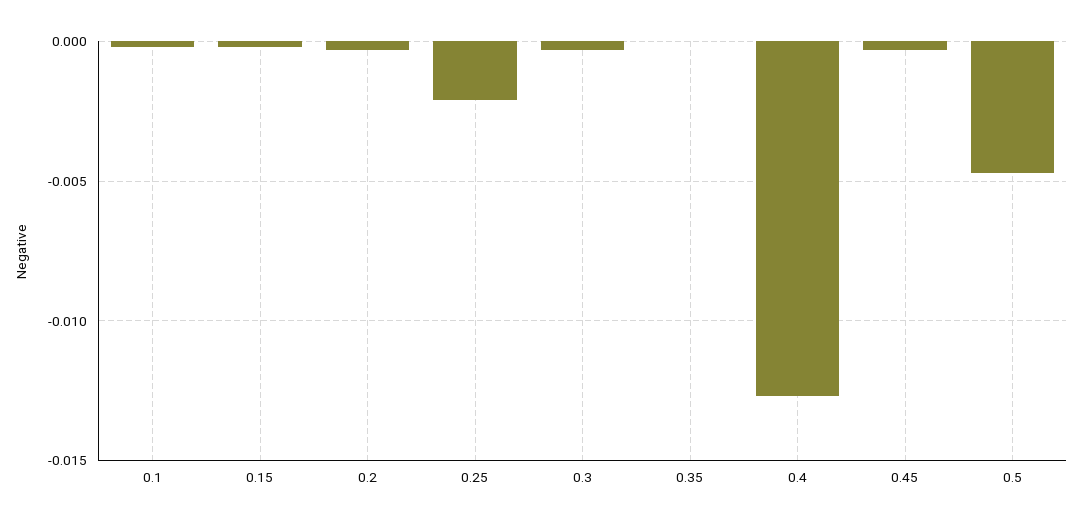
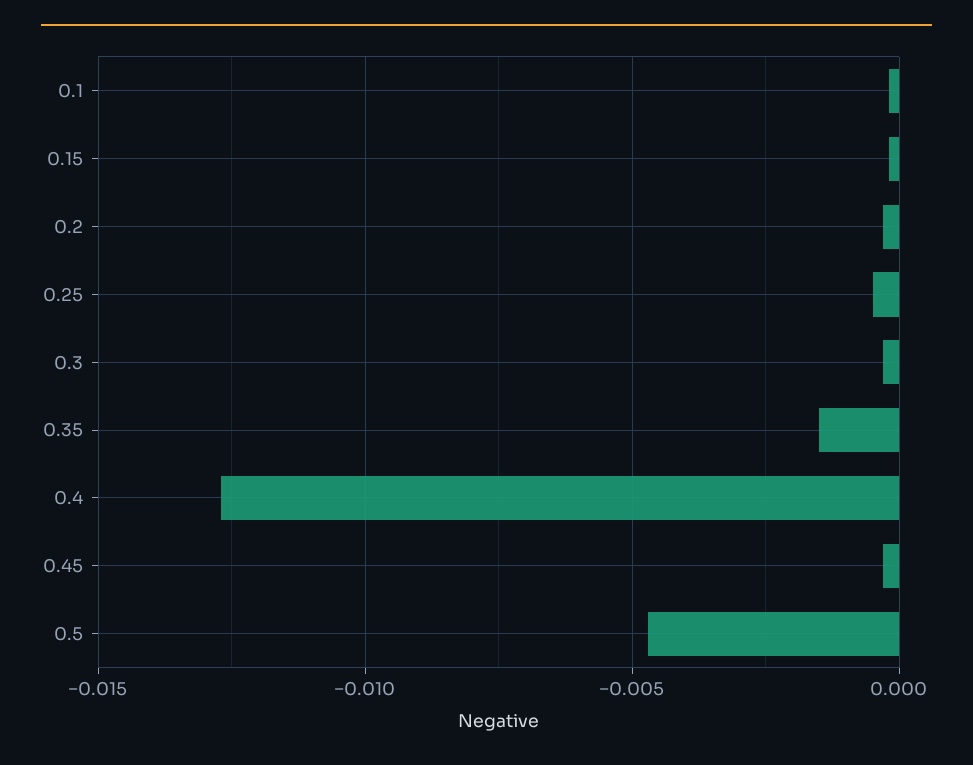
0.25: -0.002 -> -0.0005
0.35: 0 -> -0.0015

